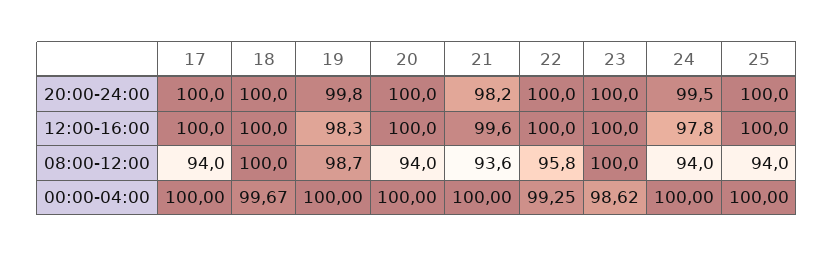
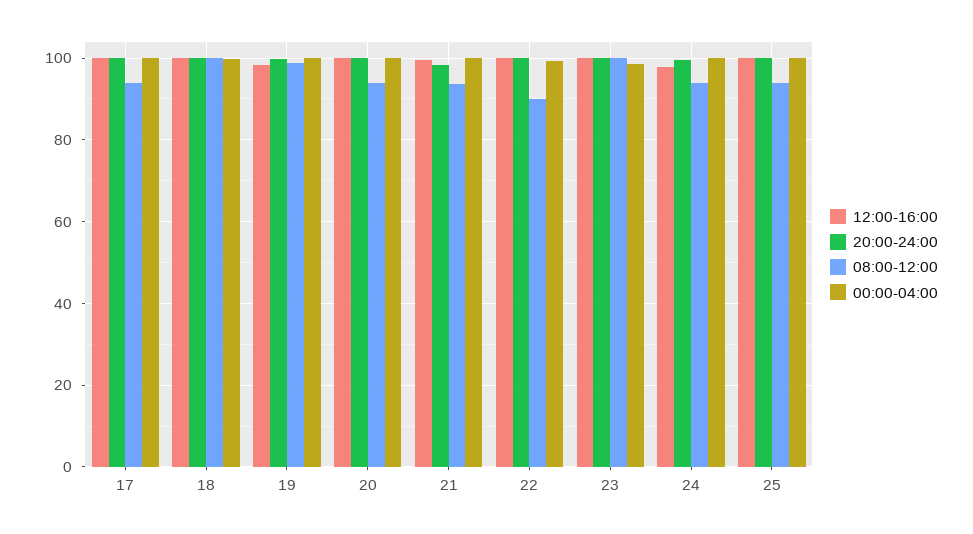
08:00-12:00, 22: 95.8 -> 90

